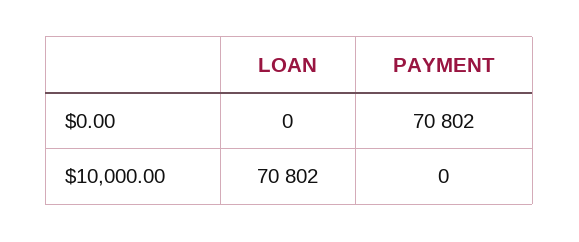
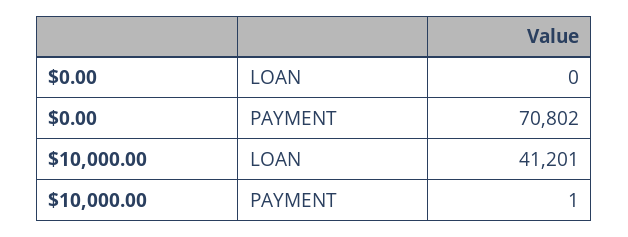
LOAN, $10,000.00: 70802 -> 41201
PAYMENT, $10,000.00: 0 -> 1

